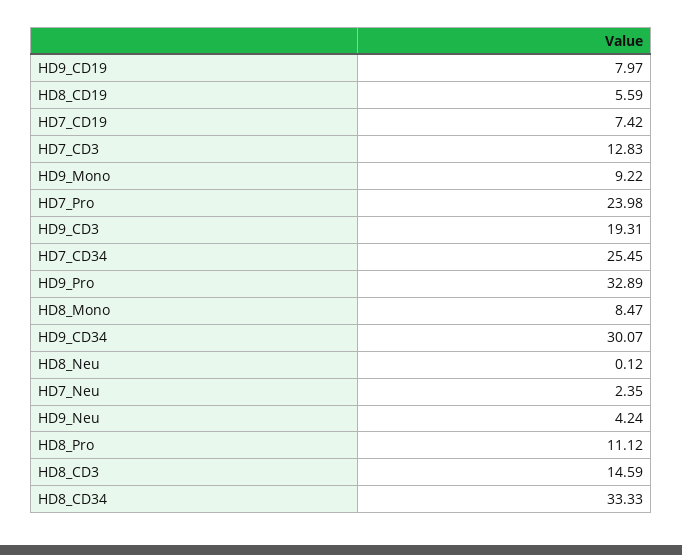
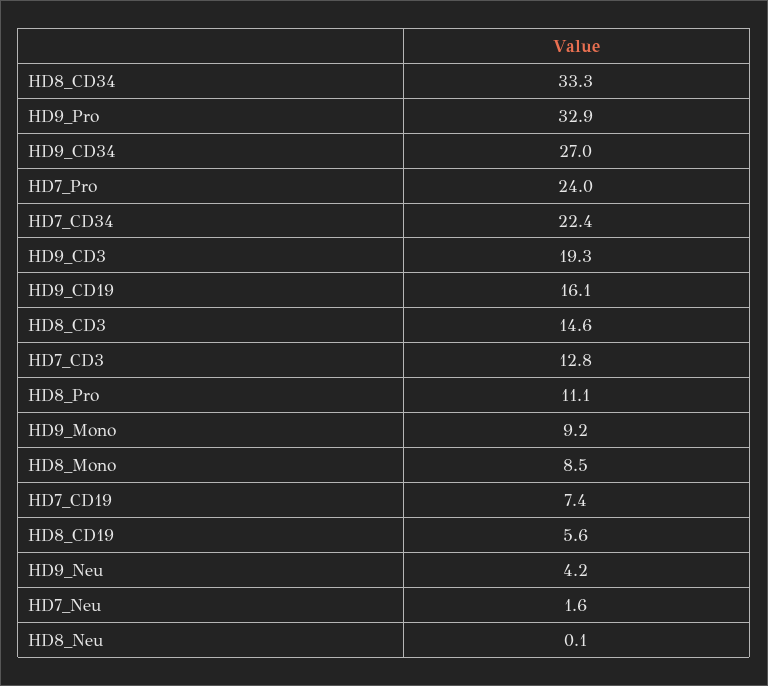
HD9_CD19: 7.97 -> 16.1
HD7_CD34: 25.45 -> 22.4
HD9_CD34: 30.07 -> 27
HD7_Neu: 2.35 -> 1.6

